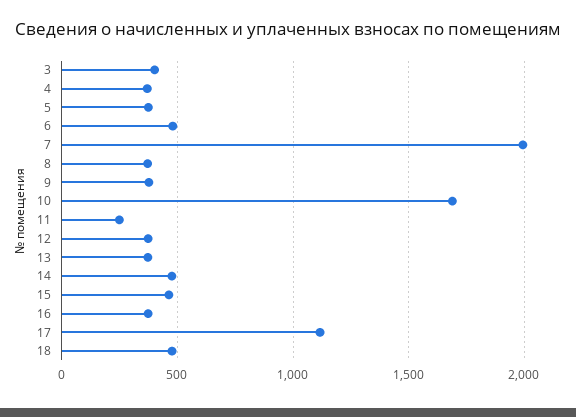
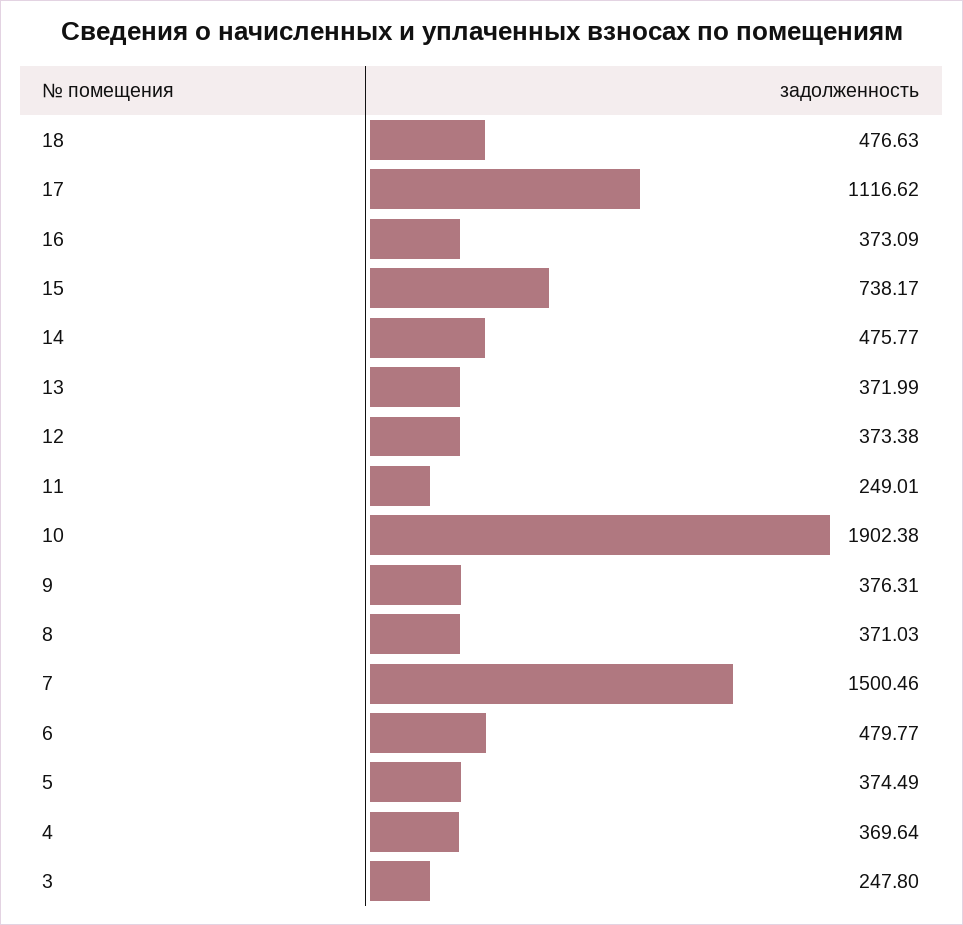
3: 400 -> 247.8
7: 2000 -> 1500.46
10: 1700 -> 1902.38
15: 450 -> 738.17

